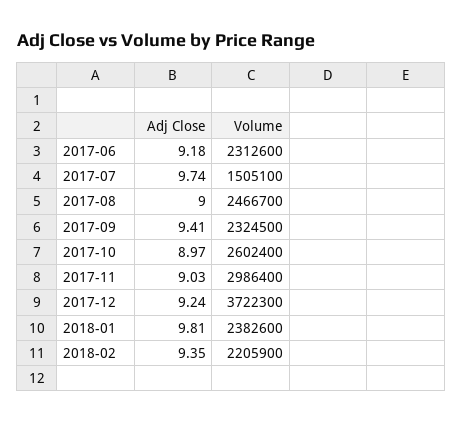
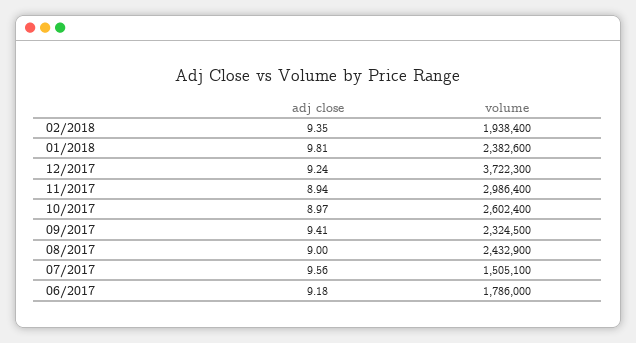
Volume, 2017-06: 2312600 -> 1786000
Adj Close, 2017-07: 9.74 -> 9.56
Volume, 2017-08: 2466700 -> 2432900
Adj Close, 2017-11: 9.03 -> 8.94
Volume, 2018-02: 2205900 -> 1938400

